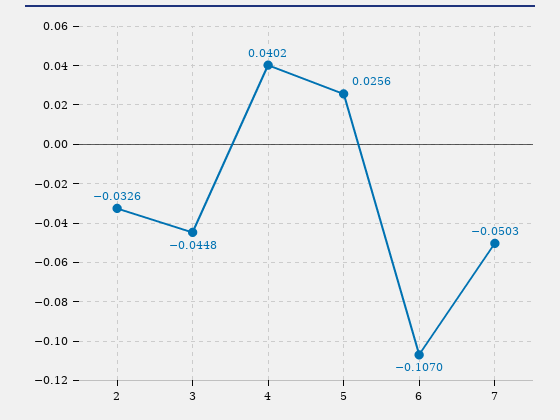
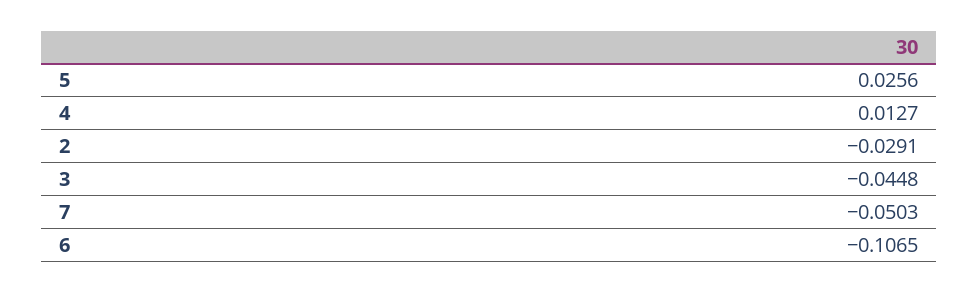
2: -0.0326 -> -0.0291
4: 0.0402 -> 0.0127
6: -0.107 -> -0.1065

